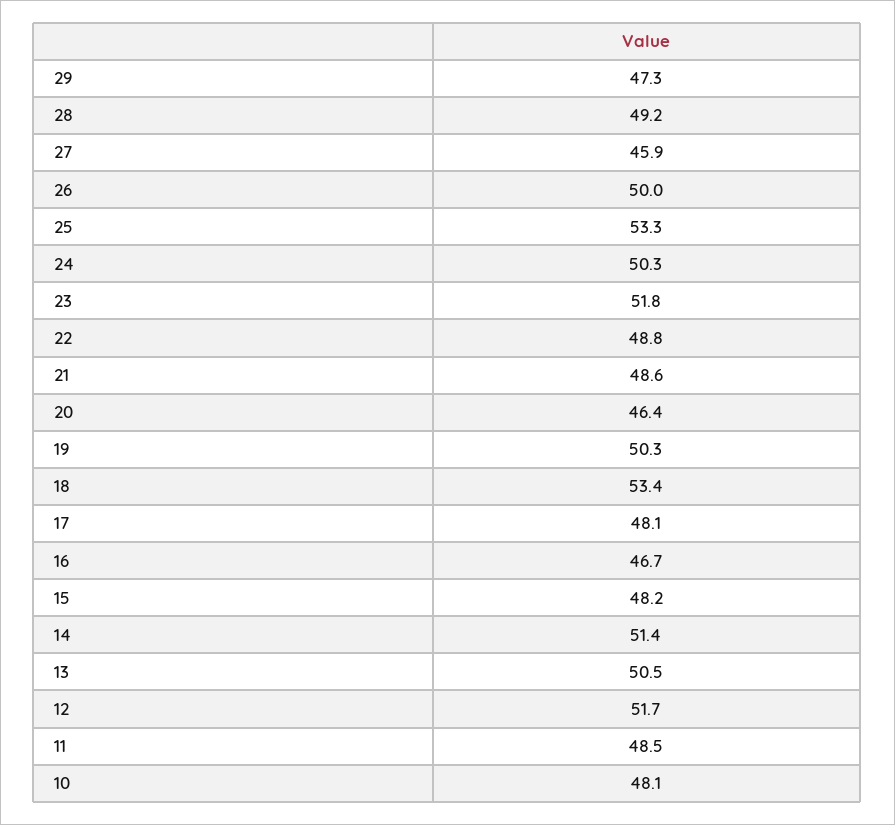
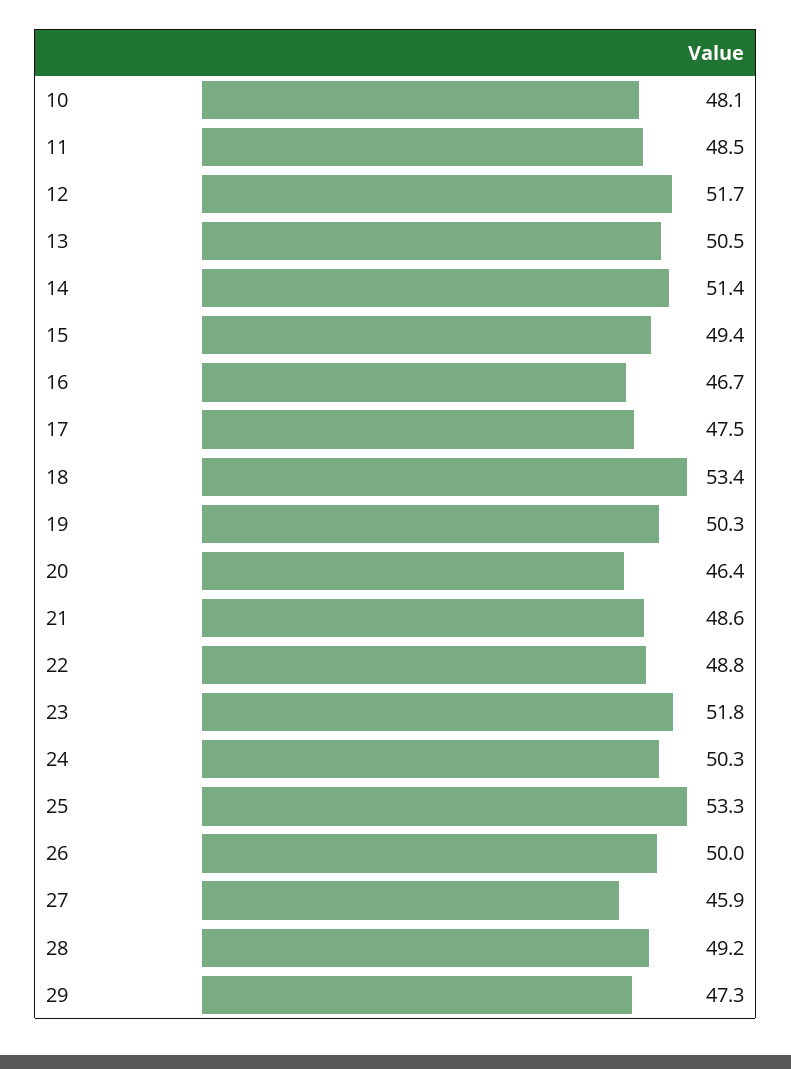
17: 48.1 -> 47.5
15: 48.2 -> 49.4

